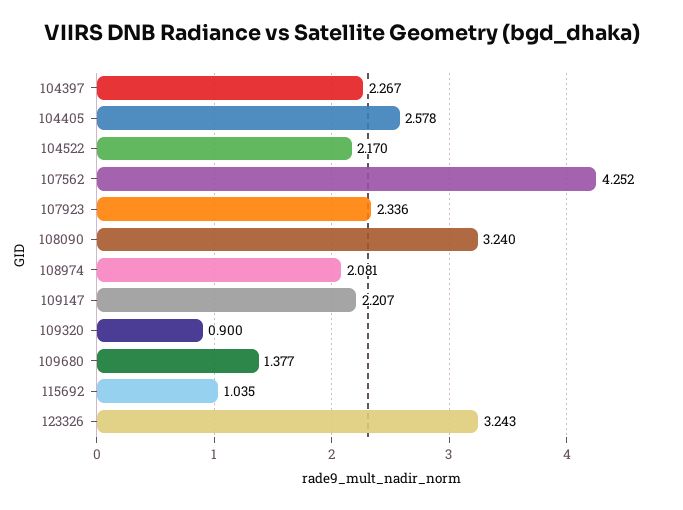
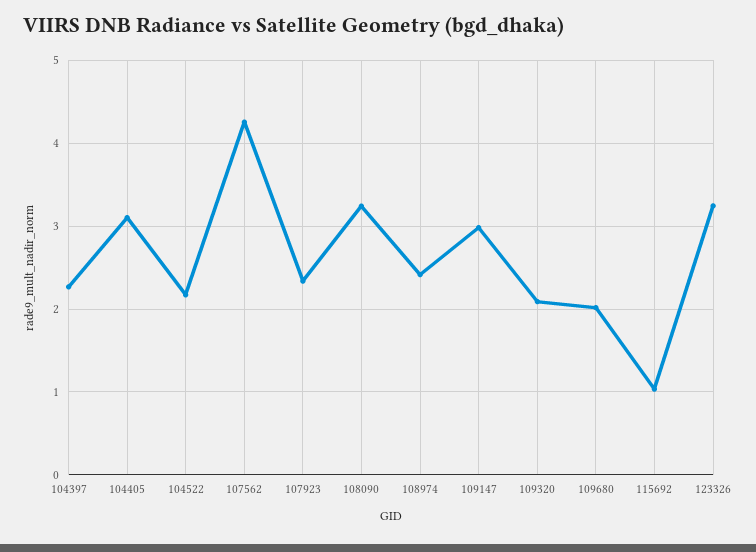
104405: 2.578 -> 3.1
108974: 2.081 -> 2.4
109147: 2.207 -> 3
109320: 0.9 -> 2.1
109680: 1.377 -> 2

